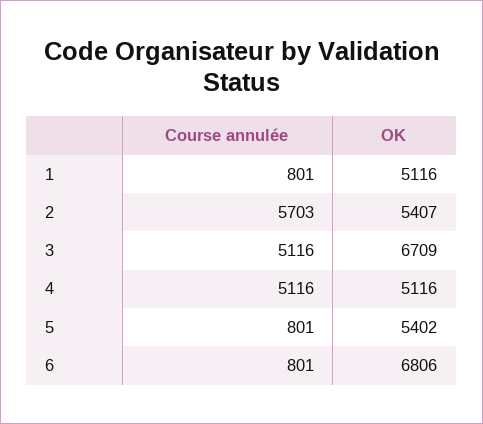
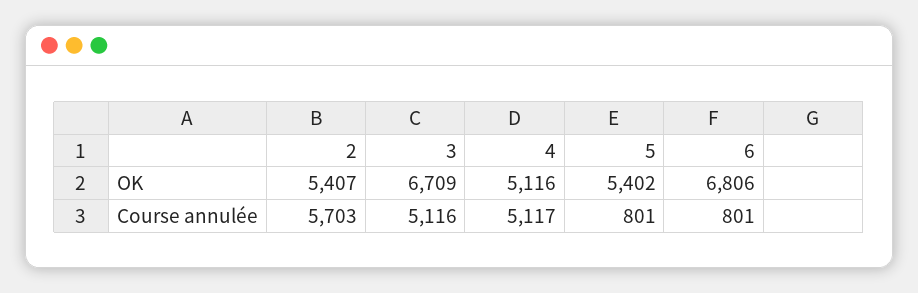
Course annulée, 1: 801 -> none
OK, 1: 5116 -> none
Course annulée, 4: 5116 -> 5117

